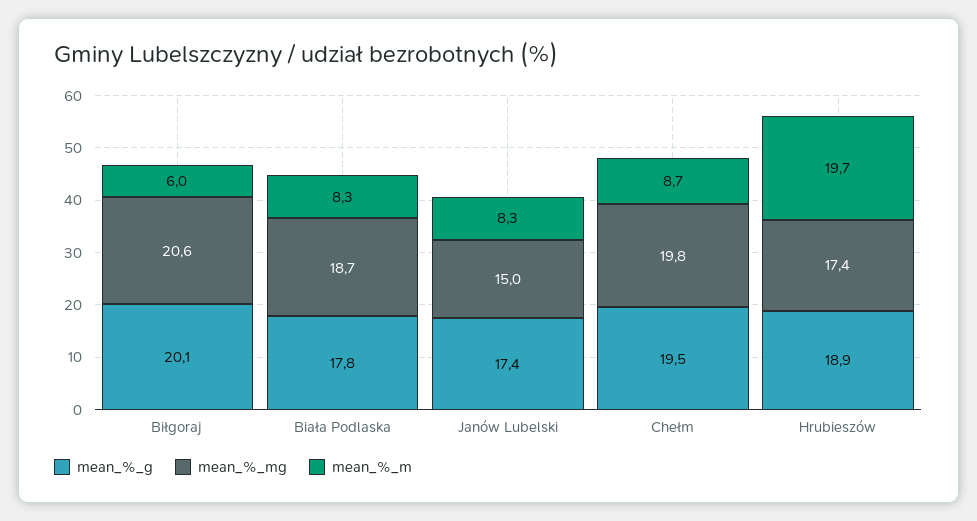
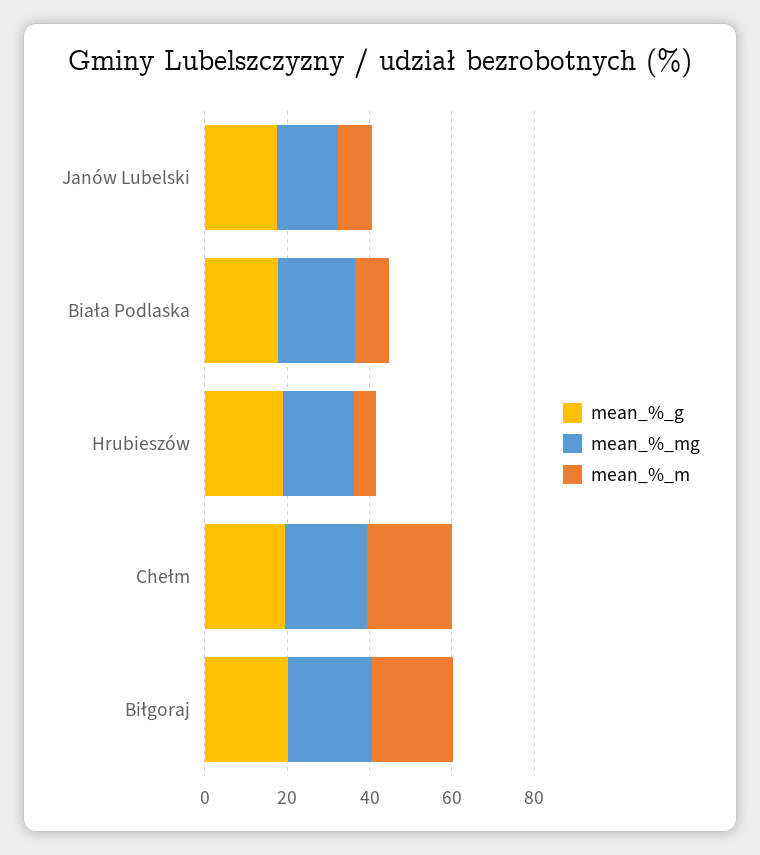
mean_%_m, Biłgoraj: 6 -> 20
mean_%_m, Chełm: 8.7 -> 20
mean_%_m, Hrubieszów: 19.7 -> 5

